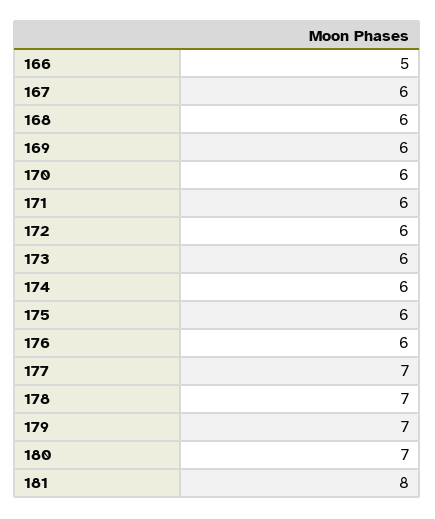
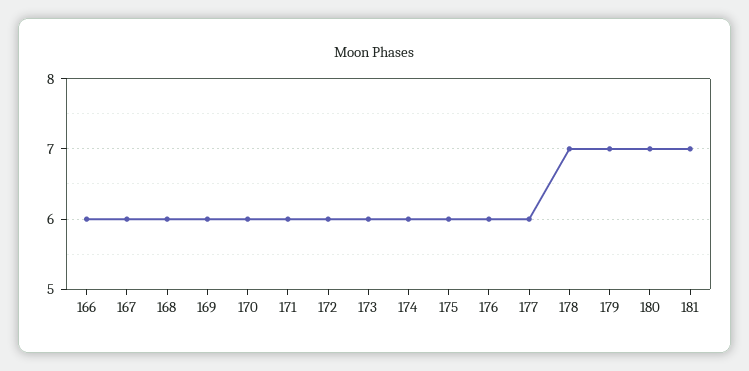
166: 5 -> 6
177: 7 -> 6
181: 8 -> 7

